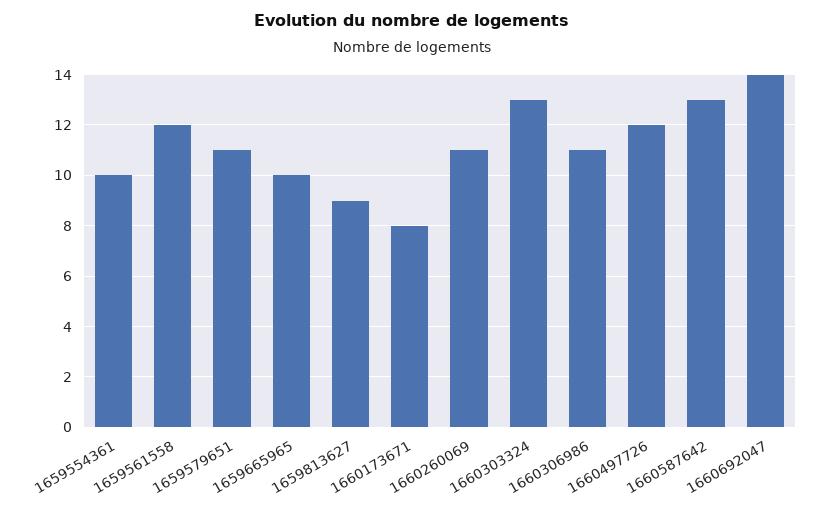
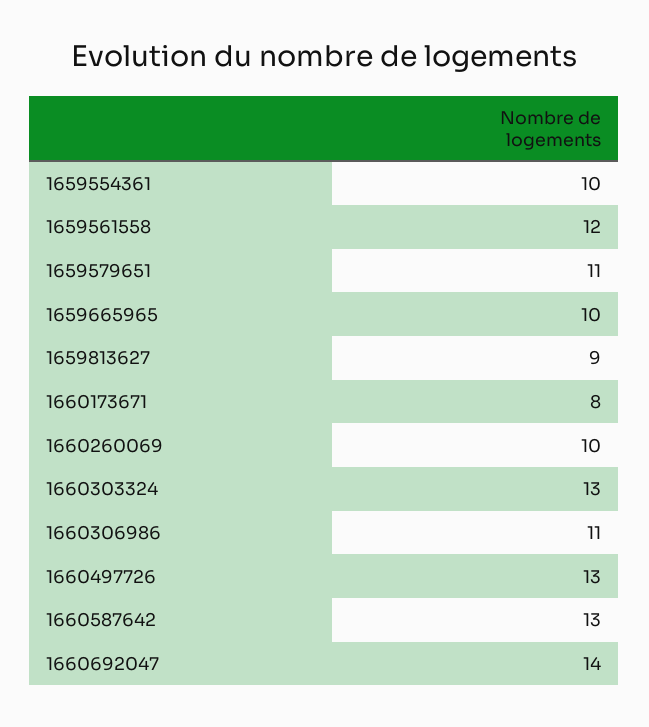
1660260069: 11 -> 10
1660497726: 12 -> 13

